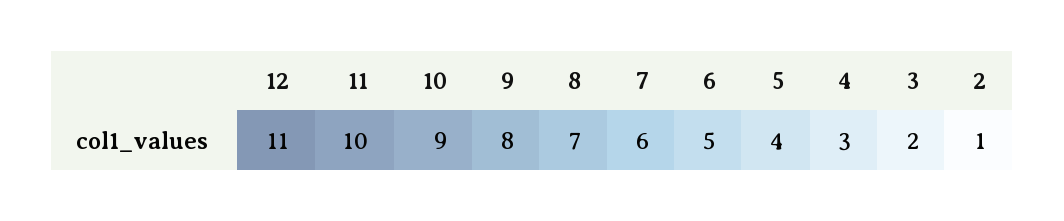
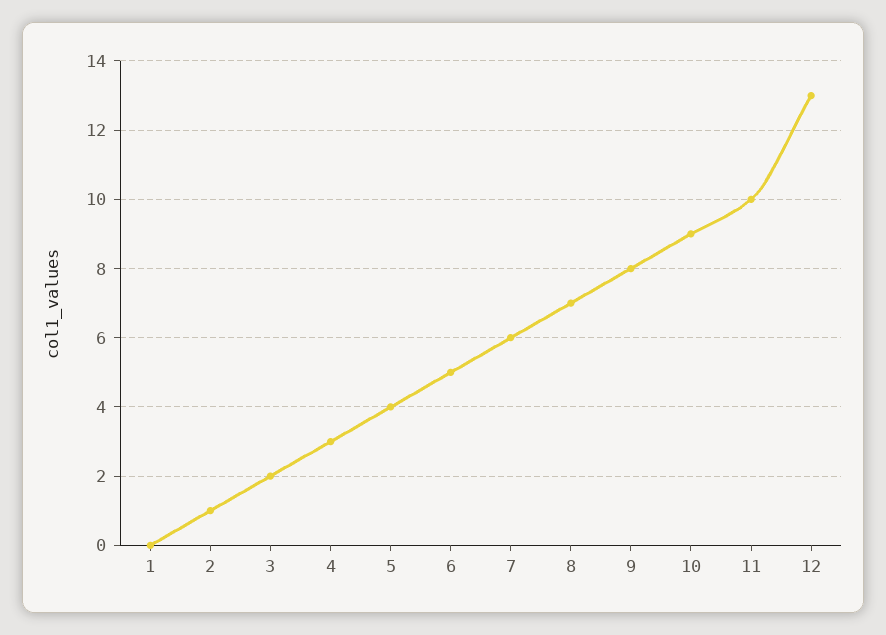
12: 11 -> 13
1: none -> 0

